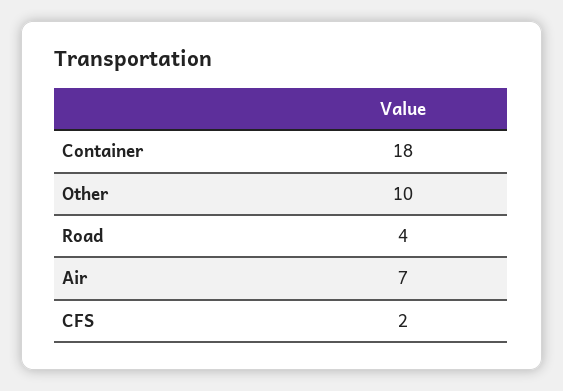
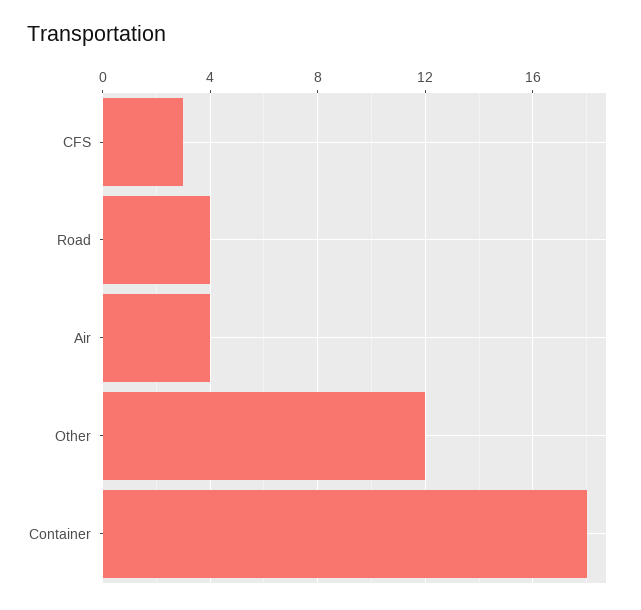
Other: 10 -> 12
Air: 7 -> 4
CFS: 2 -> 3

